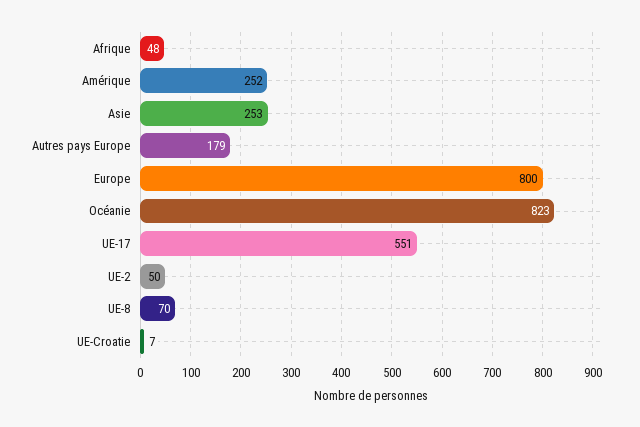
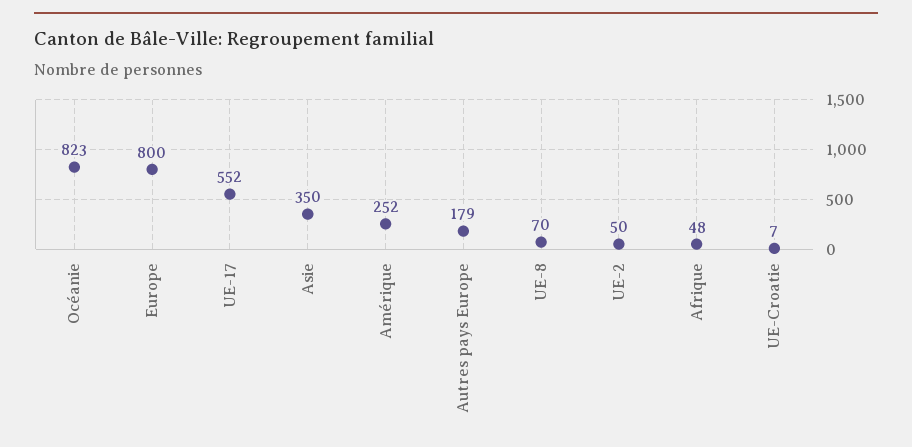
Asie: 253 -> 350
UE-17: 551 -> 552

